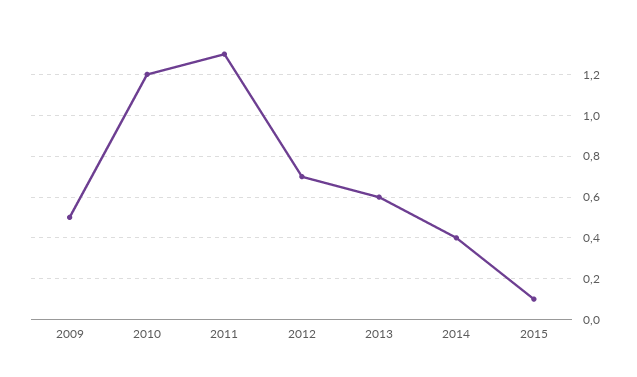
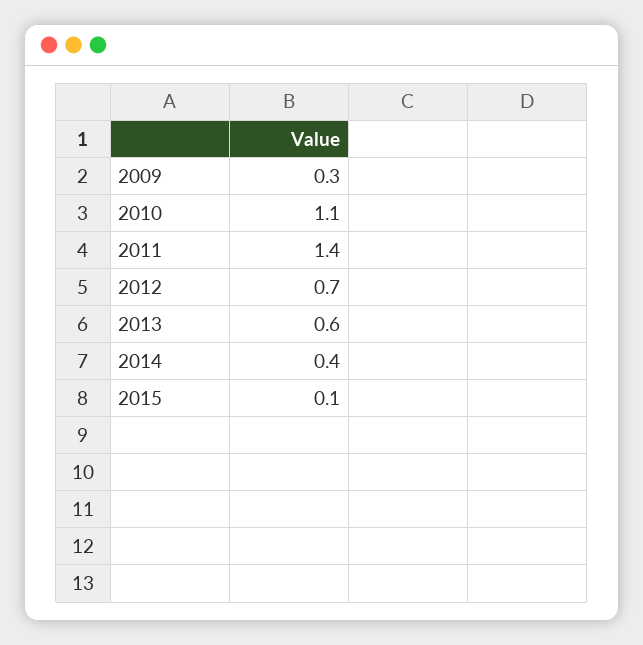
2009: 0.5 -> 0.3
2010: 1.2 -> 1.1
2011: 1.3 -> 1.4

